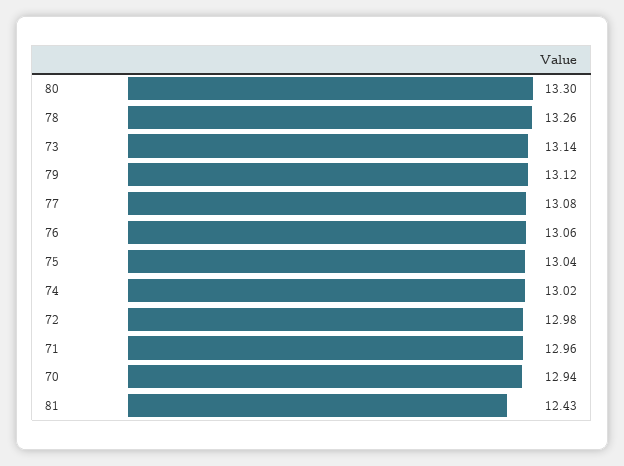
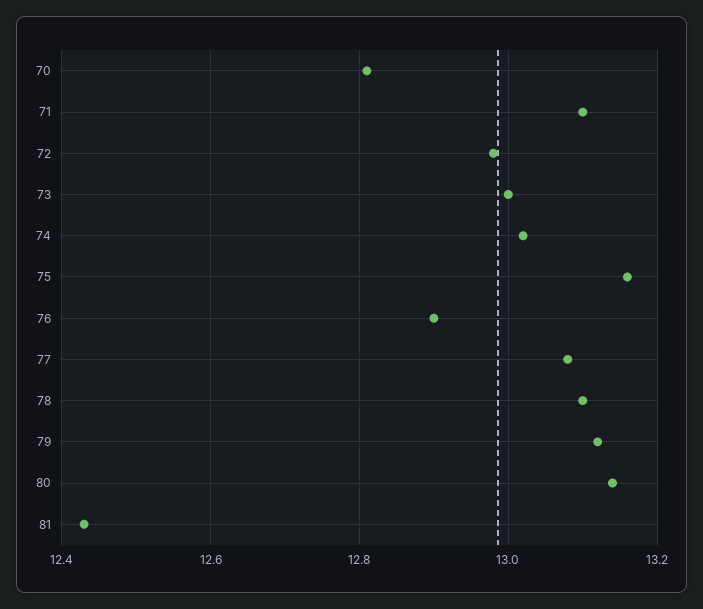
80: 13.3 -> 13.15
78: 13.26 -> 13.1
73: 13.14 -> 13
76: 13.06 -> 12.9
75: 13.04 -> 13.15
71: 12.96 -> 13.1
70: 12.94 -> 12.8

